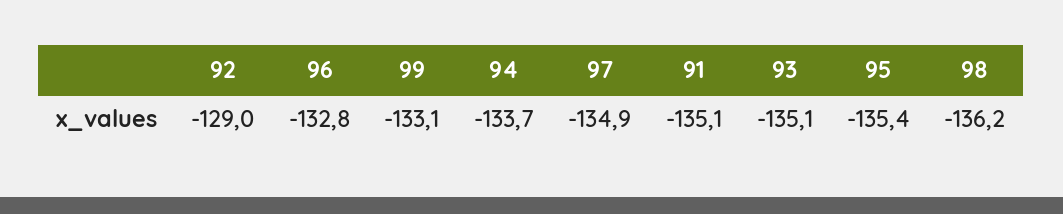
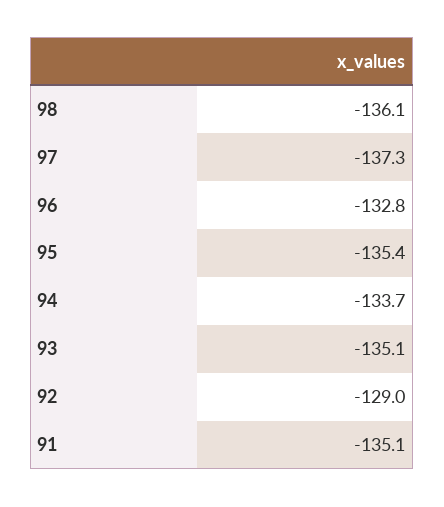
99: -133.1 -> none
97: -134.9 -> -137.3
98: -136.2 -> -136.1

